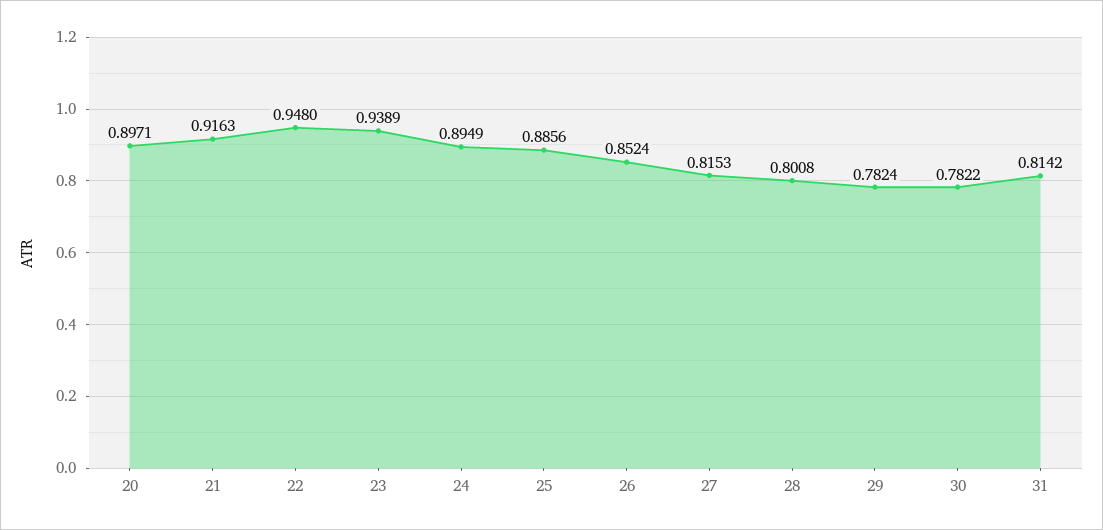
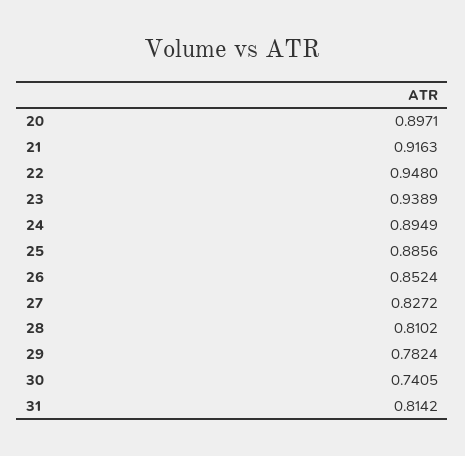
27: 0.8153 -> 0.8272
28: 0.8008 -> 0.8102
30: 0.7822 -> 0.7405

